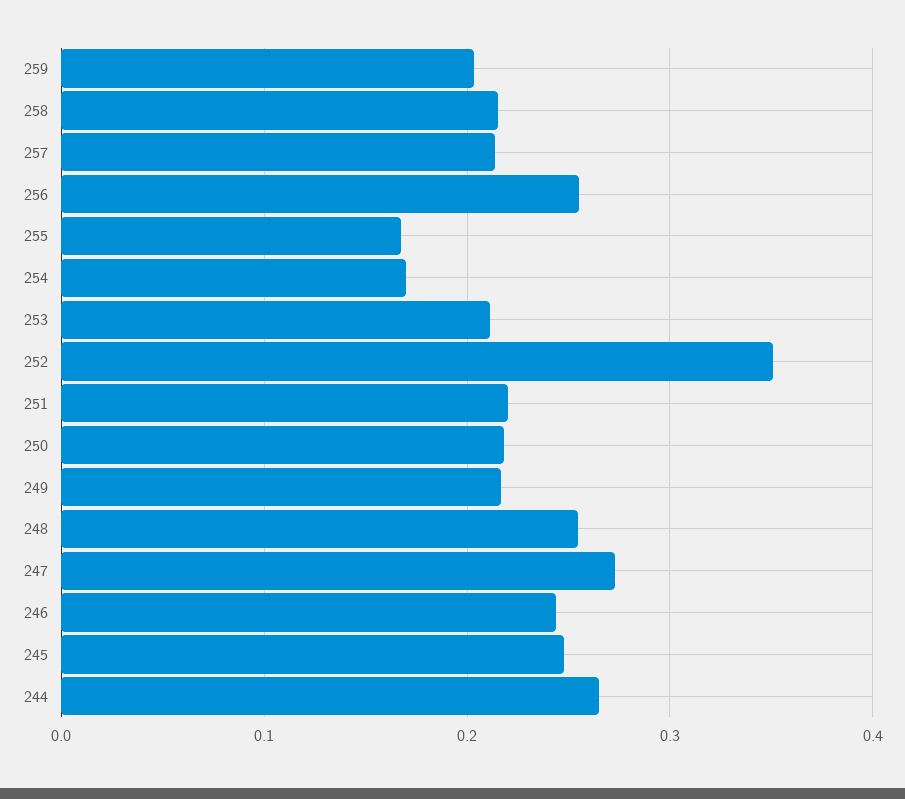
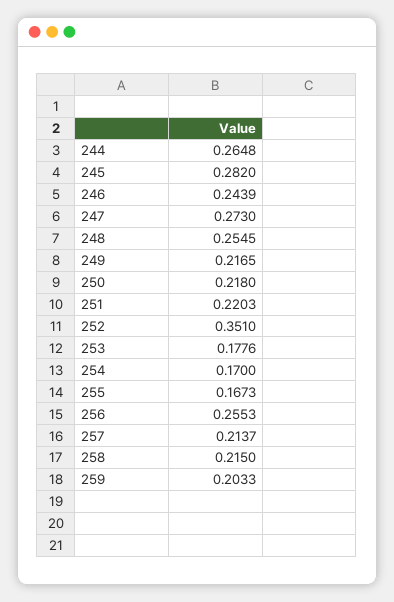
253: 0.21 -> 0.1776
245: 0.25 -> 0.282

